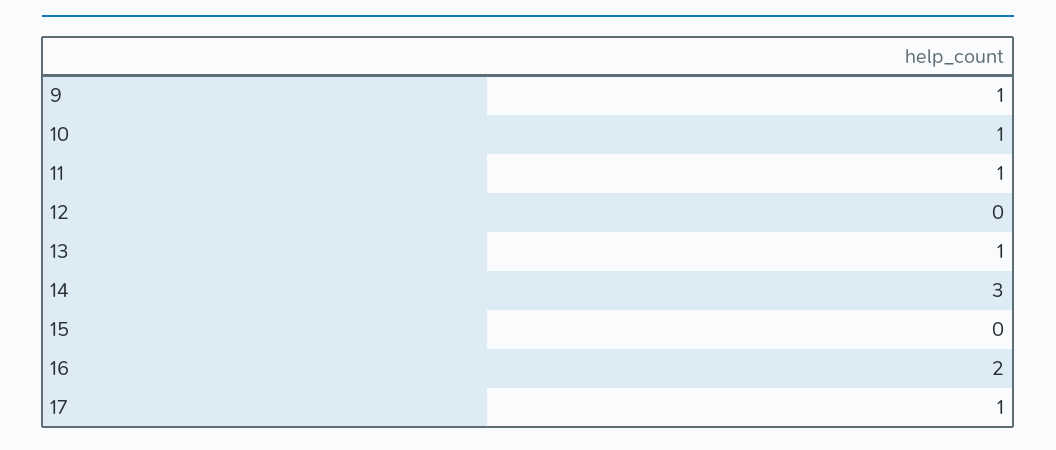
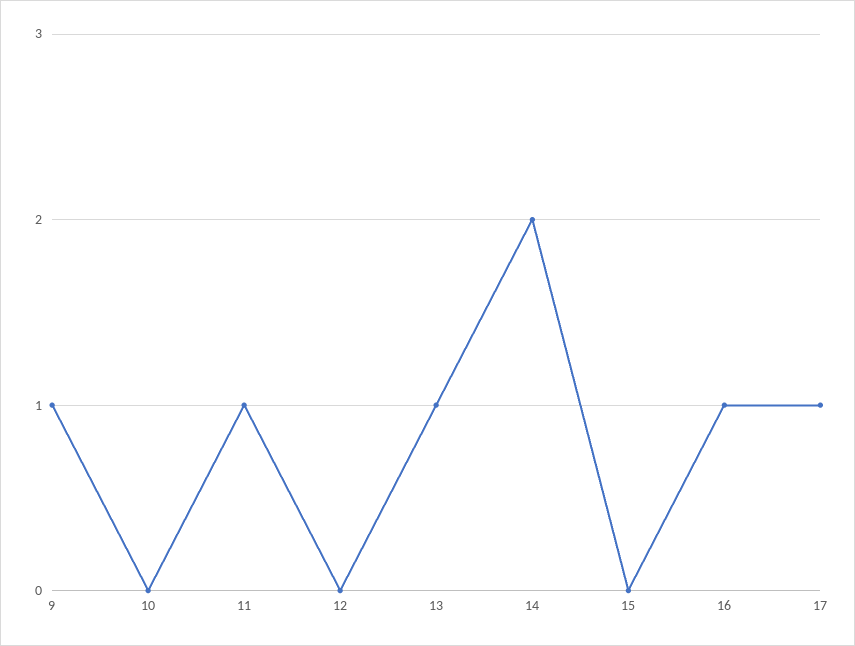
10: 1 -> 0
14: 3 -> 2
16: 2 -> 1

